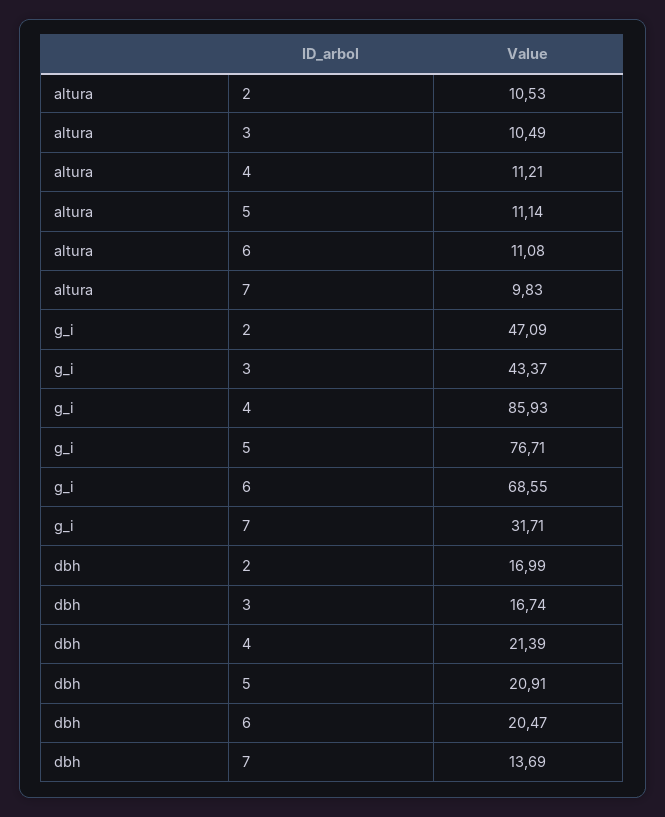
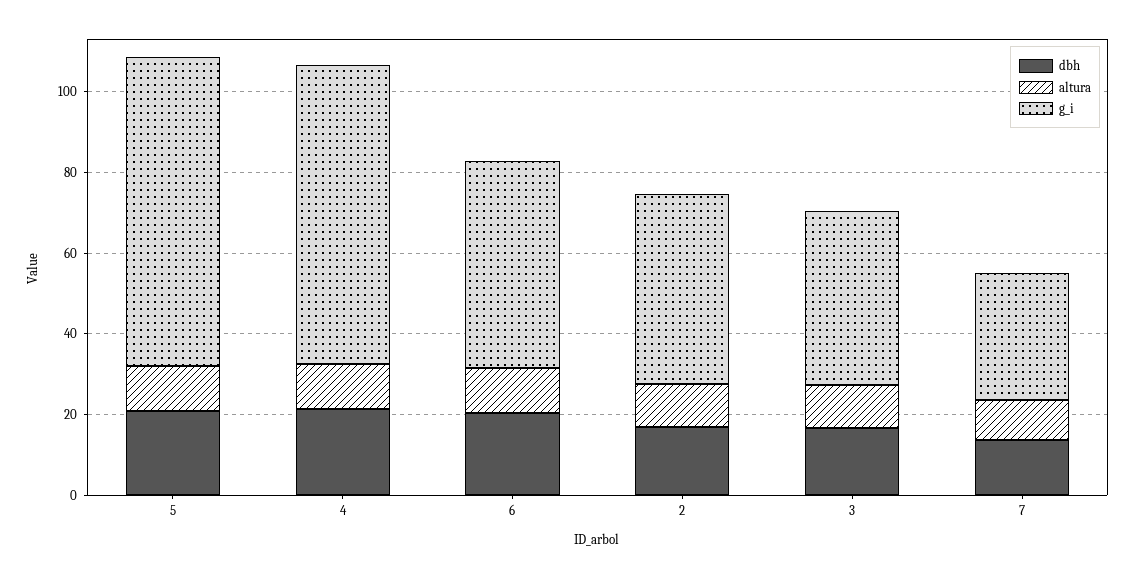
g_i, 4: 85.93 -> 75
g_i, 6: 68.55 -> 50

